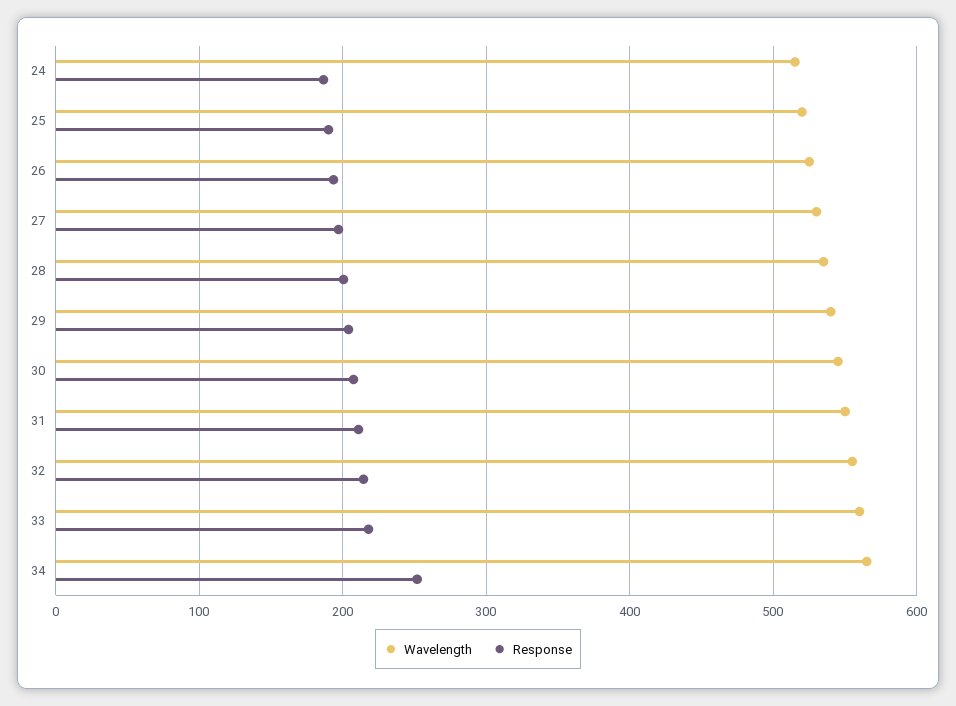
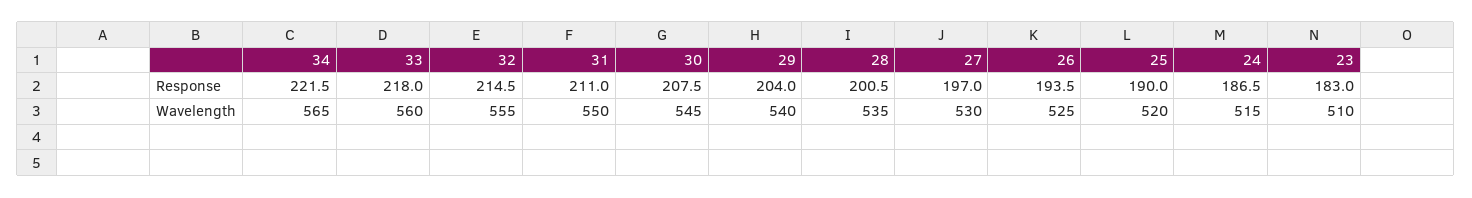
Response, 34: 250 -> 221.5
Response, 23: none -> 183
Wavelength, 23: none -> 510

